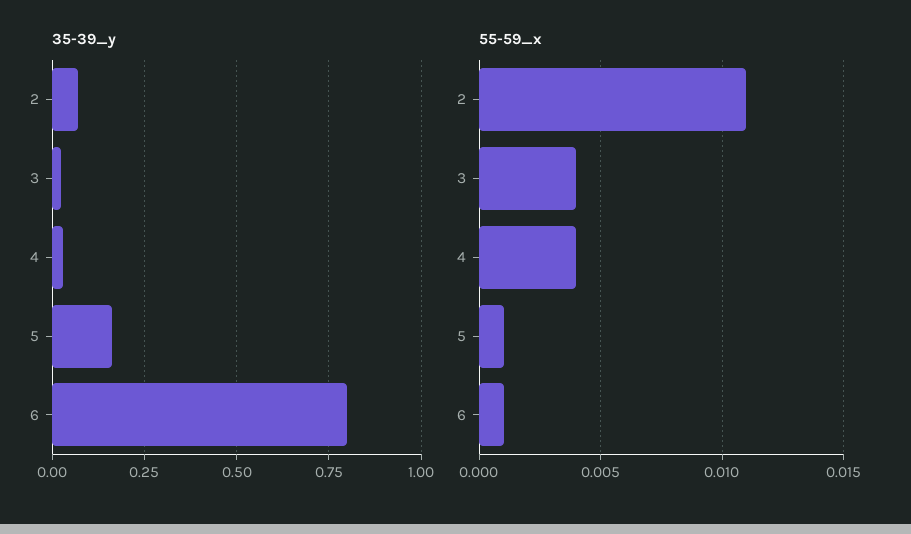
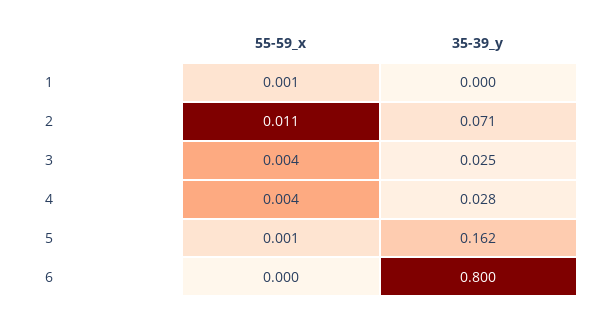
55-59_x, 6: 0.001 -> 0
55-59_x, 1: none -> 0.001
35-39_y, 1: none -> 0

